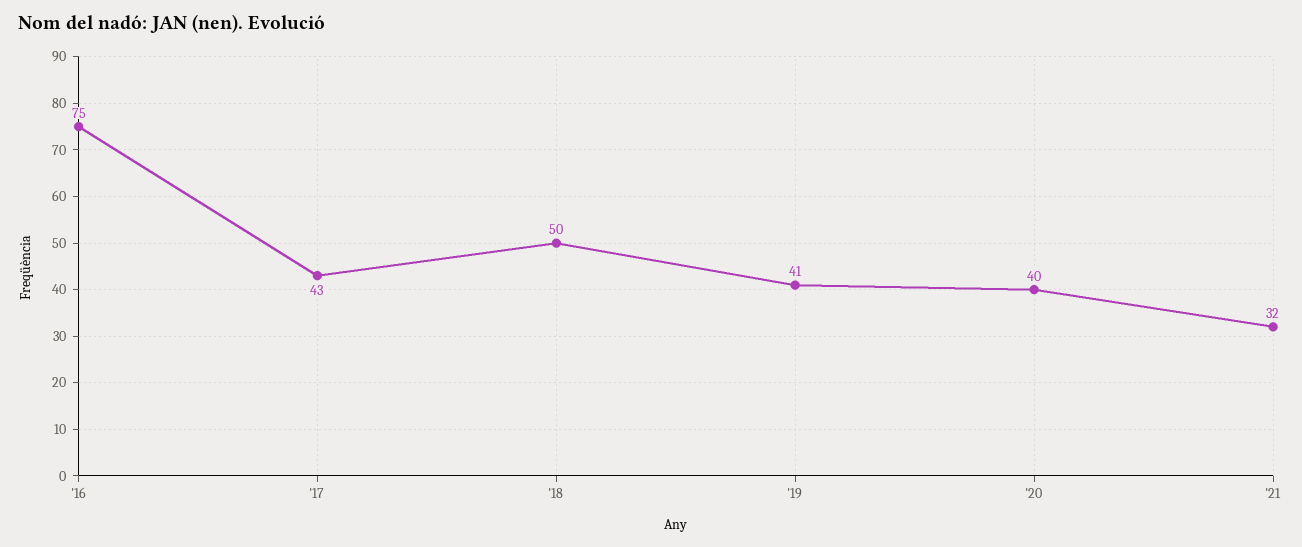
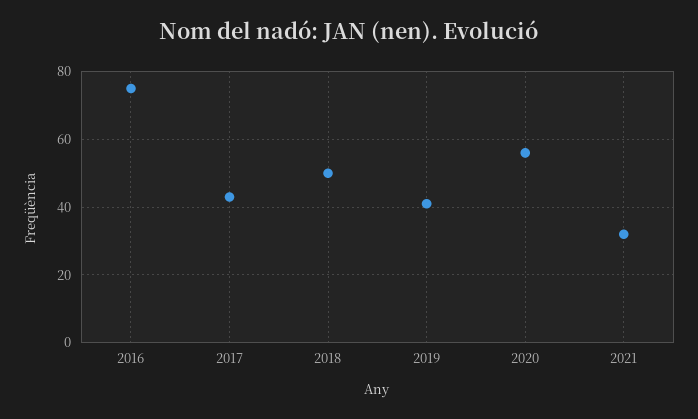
'20: 40 -> 55

